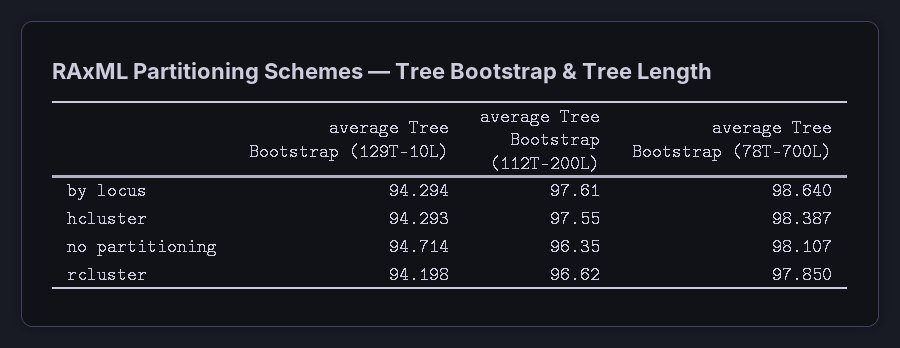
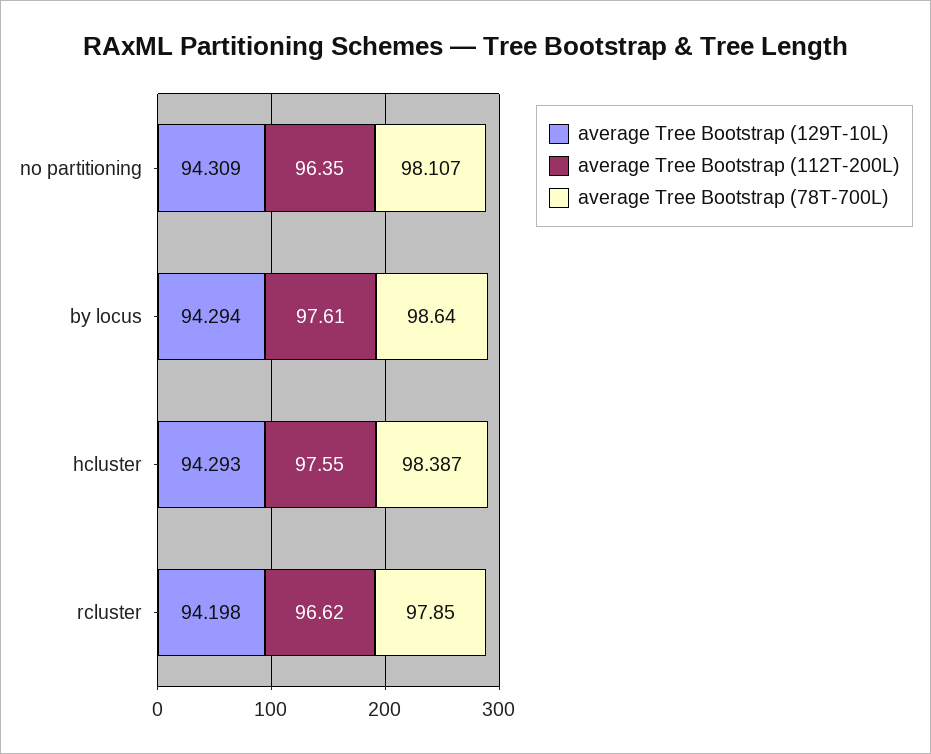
average Tree Bootstrap (129T-10L), no partitioning: 94.714 -> 94.309

